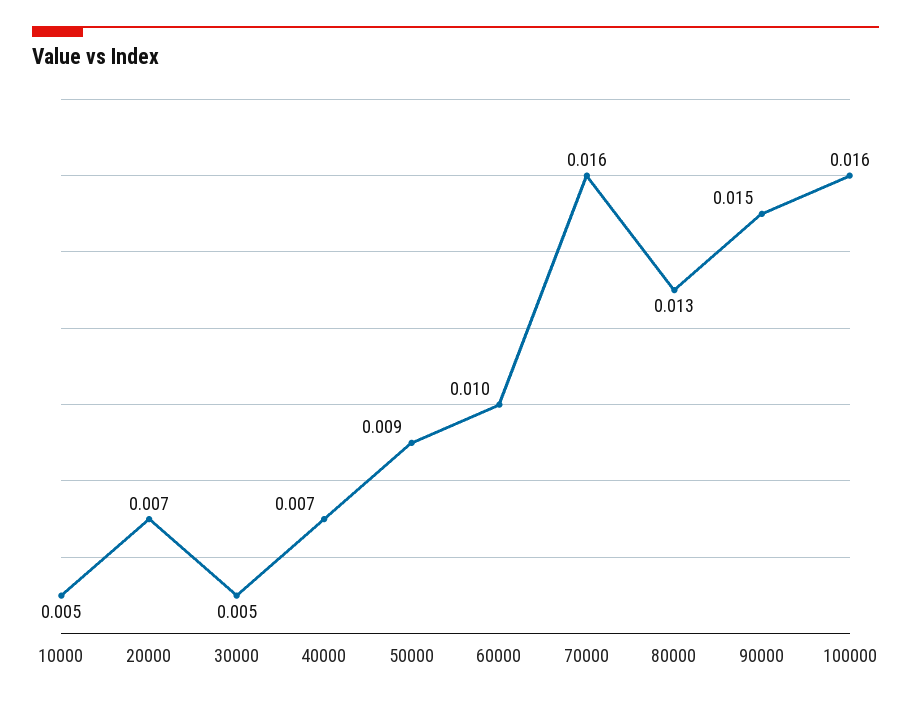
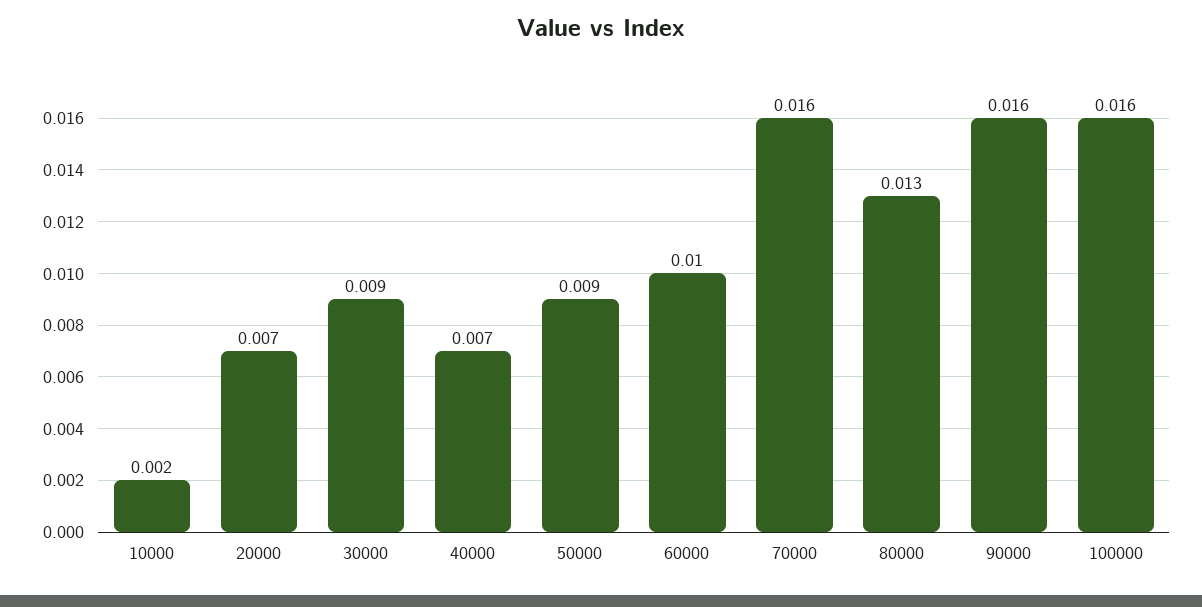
10000: 0.005 -> 0.002
30000: 0.005 -> 0.009
90000: 0.015 -> 0.016

